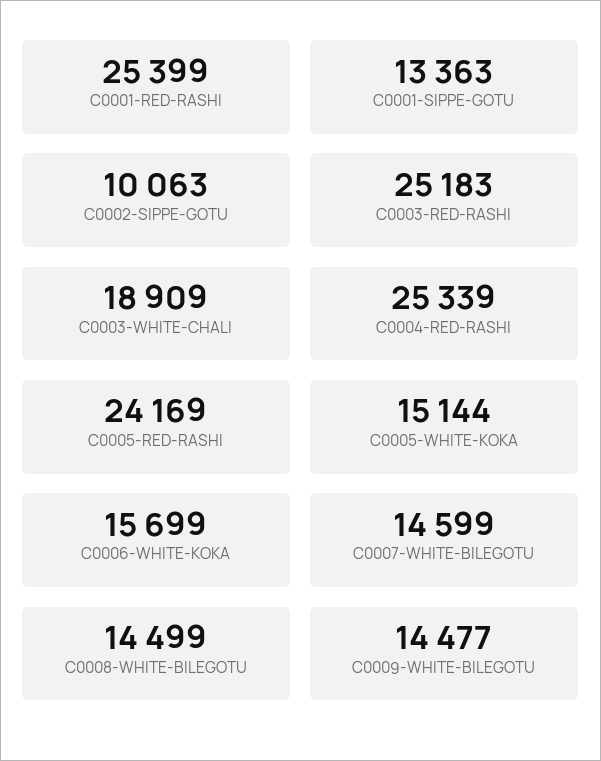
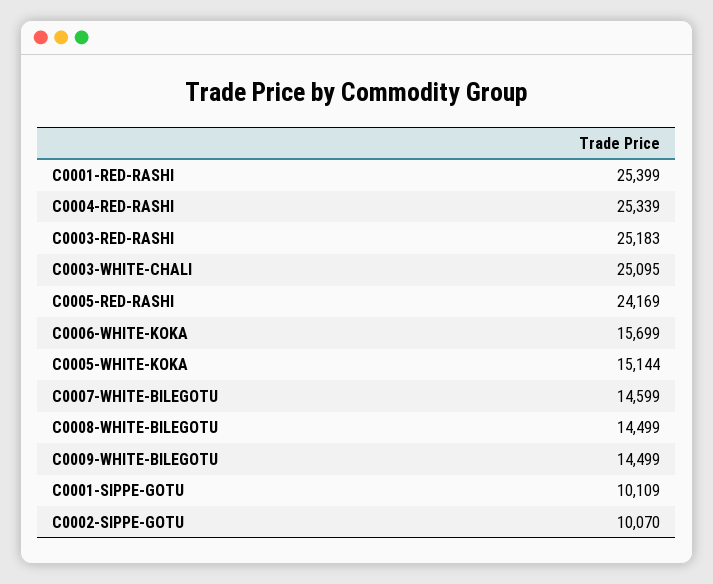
C0001-SIPPE-GOTU: 13363 -> 10109
C0002-SIPPE-GOTU: 10063 -> 10070
C0003-WHITE-CHALI: 18909 -> 25095
C0009-WHITE-BILEGOTU: 14477 -> 14499

